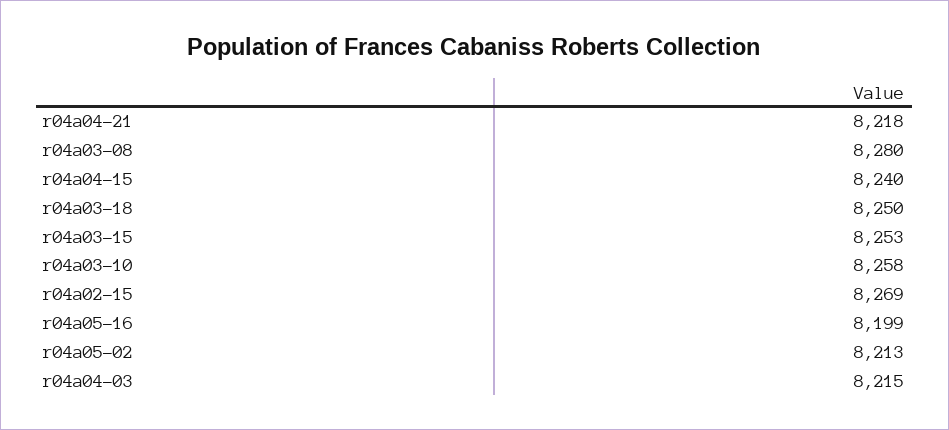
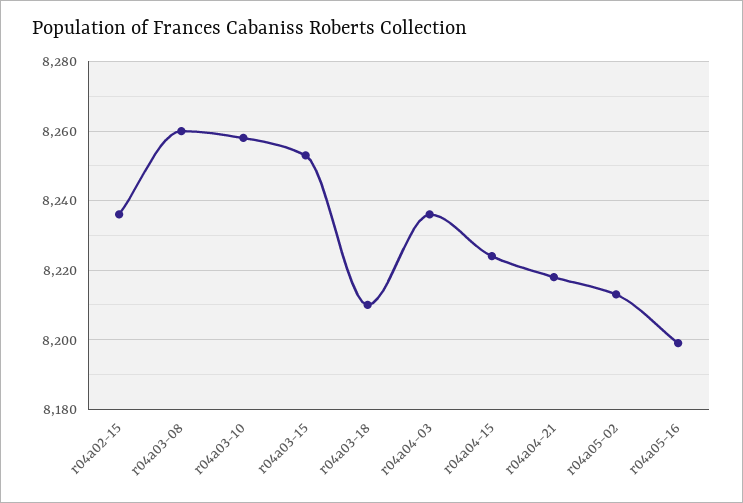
r04a03-08: 8280 -> 8260
r04a04-15: 8240 -> 8225
r04a03-18: 8250 -> 8210
r04a02-15: 8269 -> 8235
r04a04-03: 8215 -> 8235

